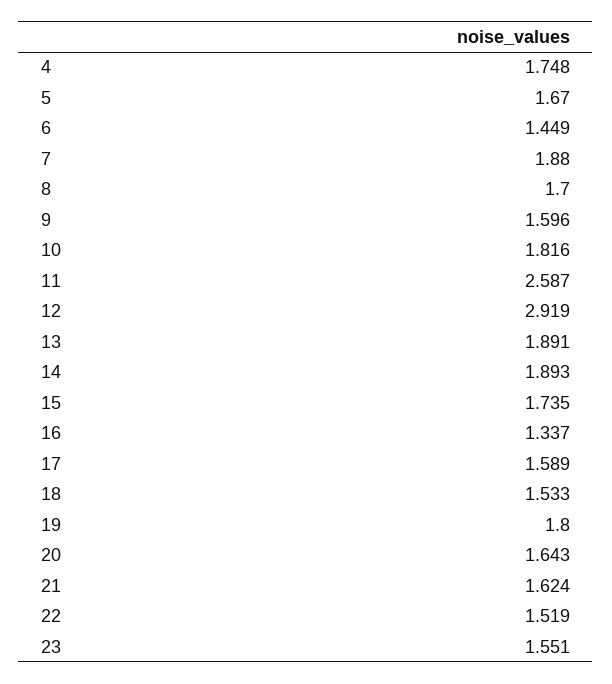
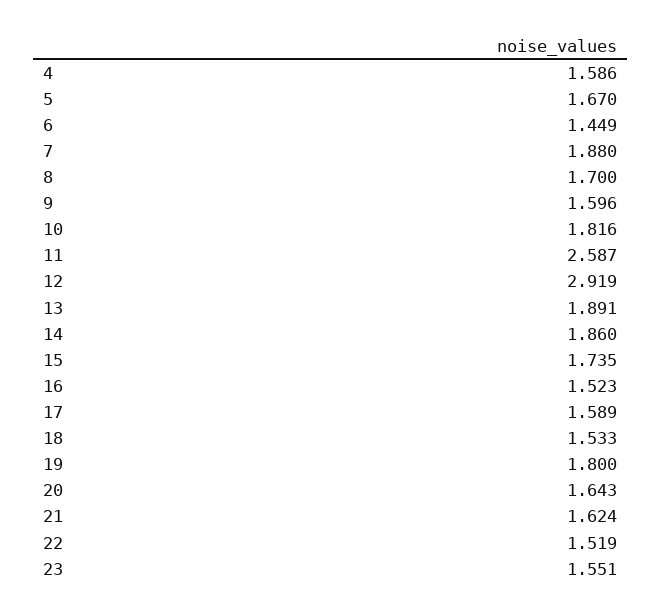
4: 1.748 -> 1.586
14: 1.893 -> 1.86
16: 1.337 -> 1.523

